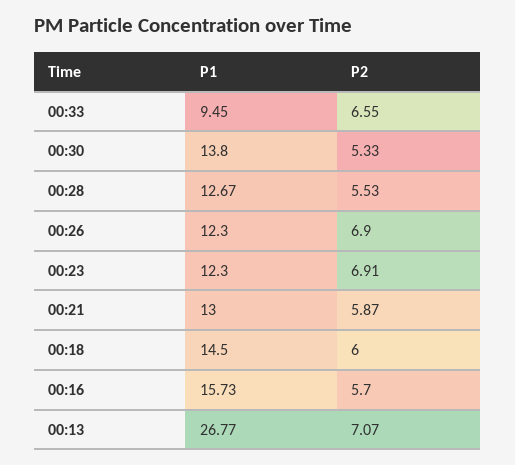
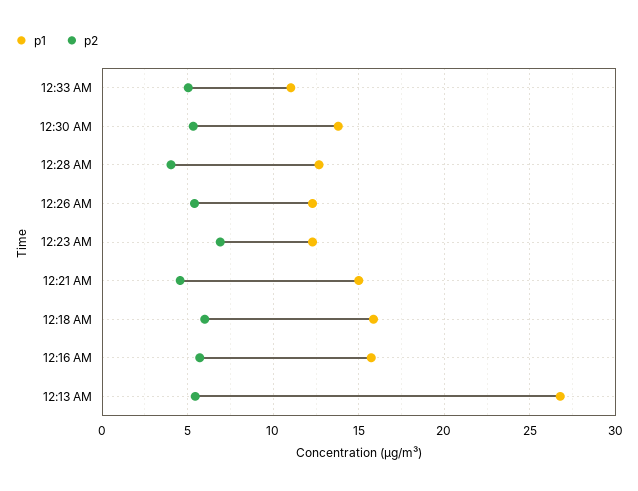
P1, 00:33: 9.45 -> 11
P2, 00:33: 6.55 -> 5
P2, 00:28: 5.53 -> 4
P2, 00:26: 6.9 -> 5.5
P1, 00:21: 13 -> 15
P2, 00:21: 5.87 -> 4.5
P1, 00:18: 14.5 -> 16
P2, 00:13: 7.07 -> 5.5

